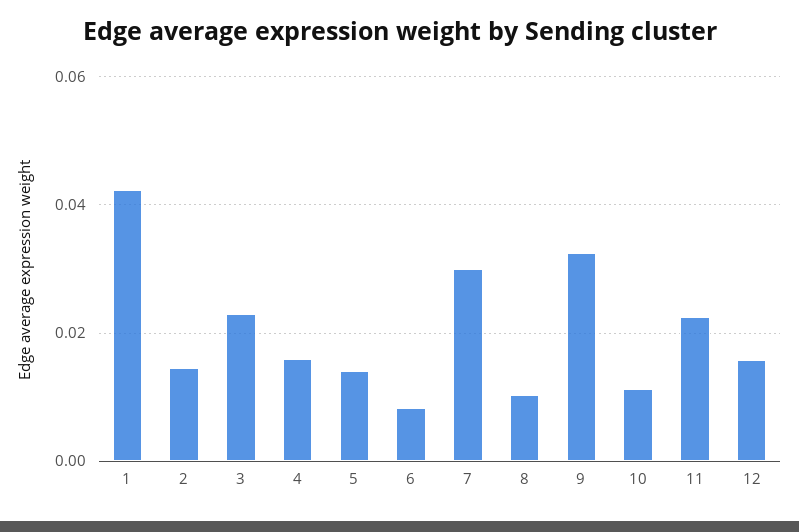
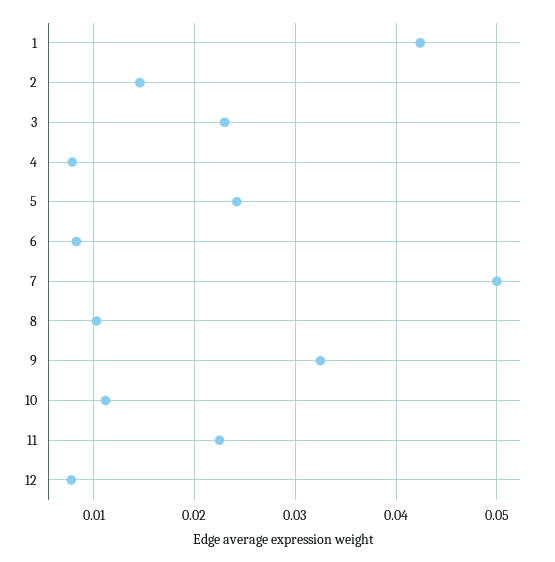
4: 0.016 -> 0.008
5: 0.014 -> 0.024
7: 0.03 -> 0.05
12: 0.016 -> 0.008

